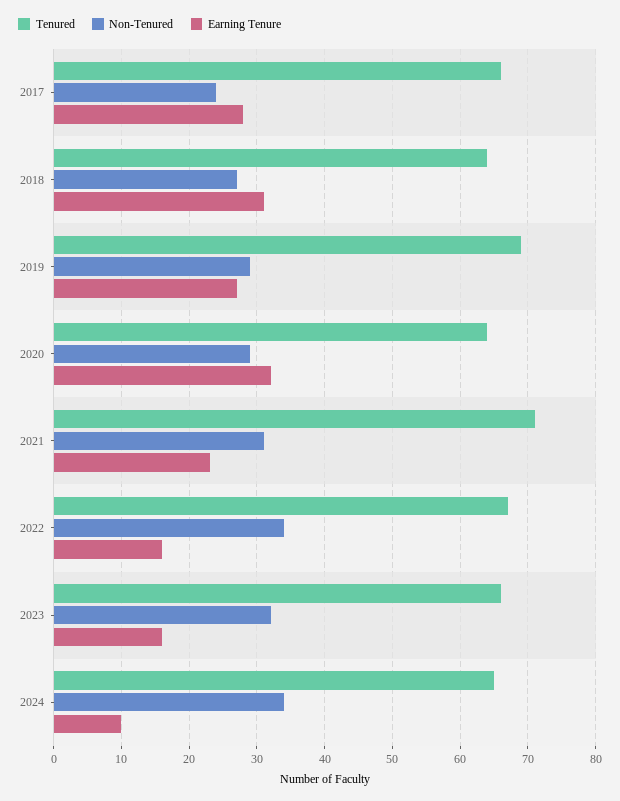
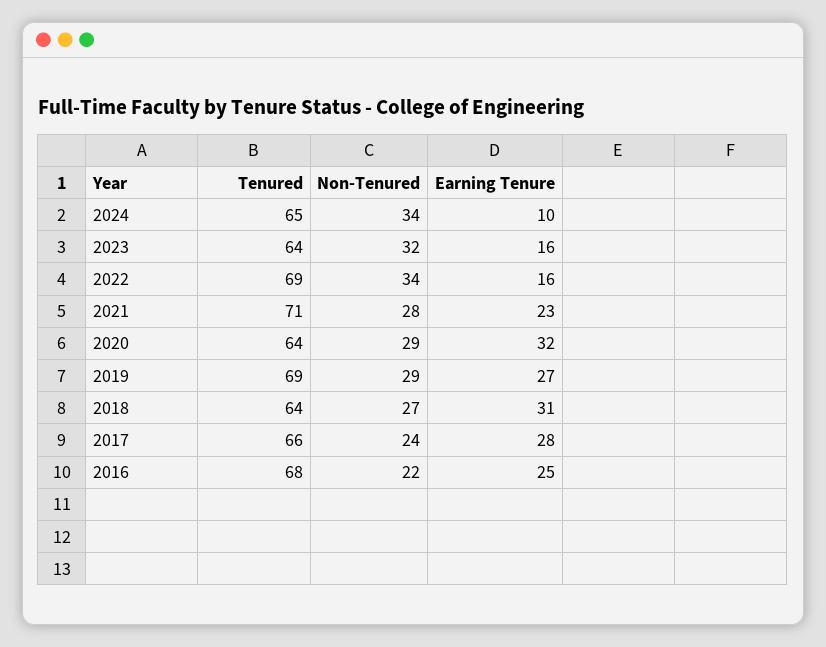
Non-Tenured, 2021: 31 -> 28
Tenured, 2022: 67 -> 69
Tenured, 2023: 66 -> 64
Tenured, 2016: none -> 68
Non-Tenured, 2016: none -> 22
Earning Tenure, 2016: none -> 25

